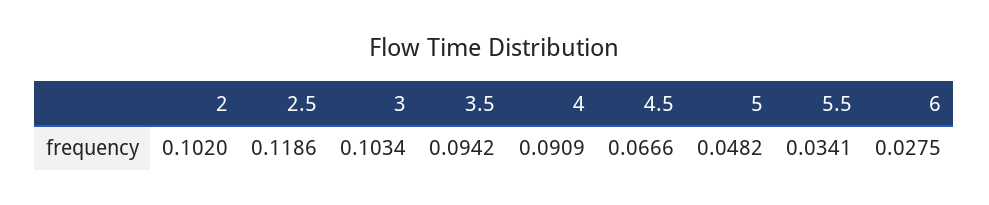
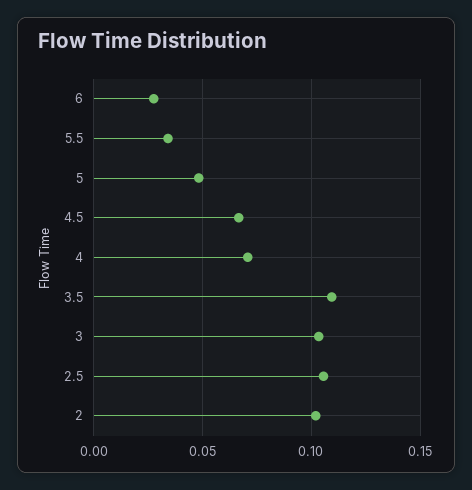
2.5: 0.1186 -> 0.105
3.5: 0.0942 -> 0.11
4: 0.0909 -> 0.07

